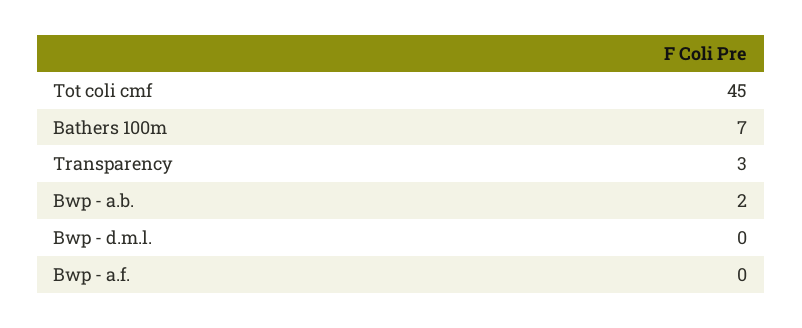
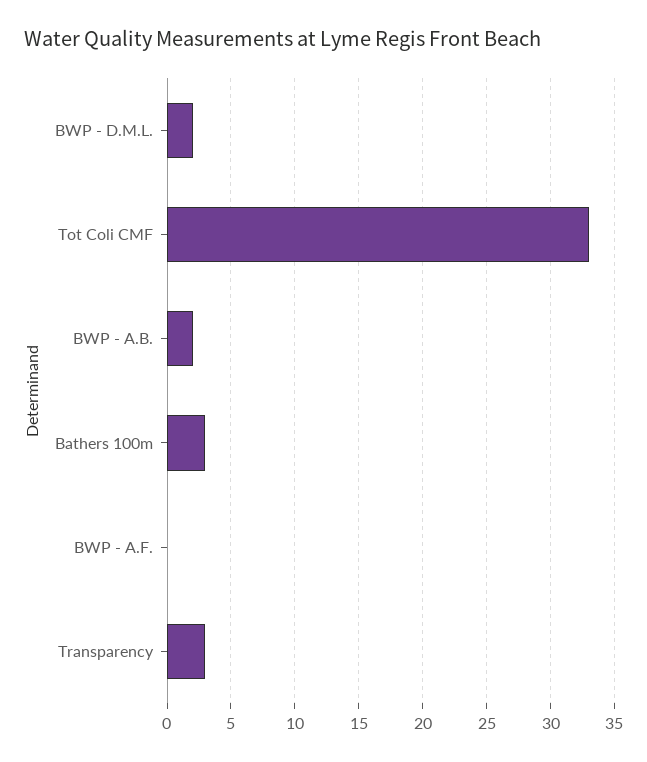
Tot coli cmf: 45 -> 33
Bathers 100m: 7 -> 3
Bwp - d.m.l.: 0 -> 2

